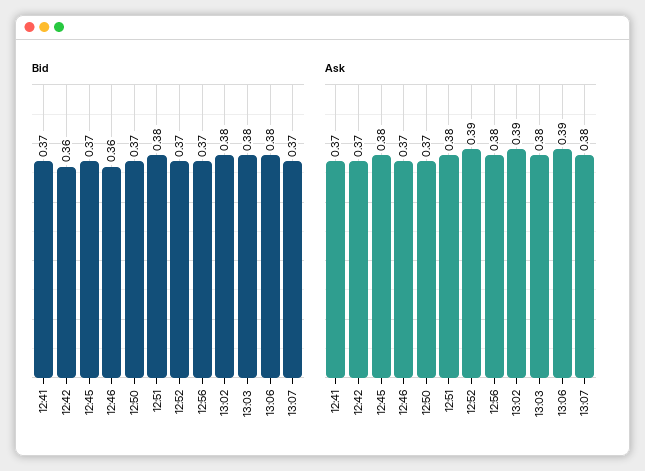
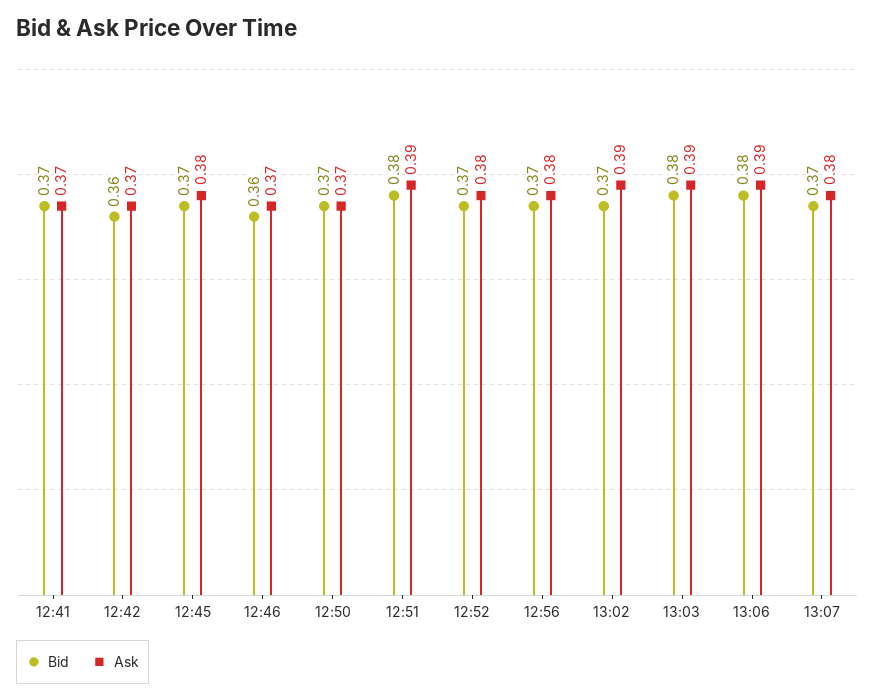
Bid, 13:02: 0.38 -> 0.37
Ask, 12:51: 0.38 -> 0.39
Ask, 12:52: 0.39 -> 0.38
Ask, 13:03: 0.38 -> 0.39

